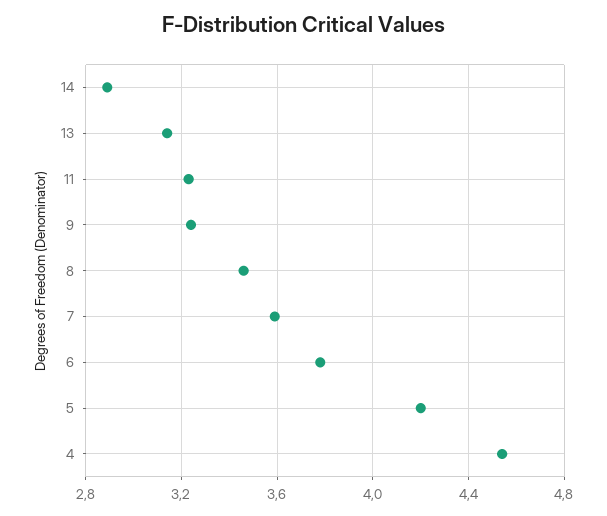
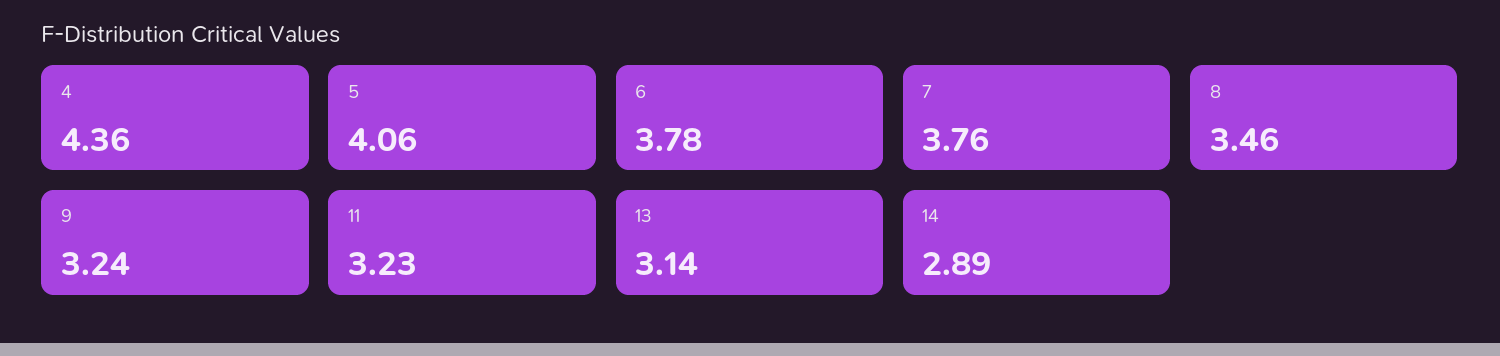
7: 3.6 -> 3.76
5: 4.2 -> 4.06
4: 4.55 -> 4.36

